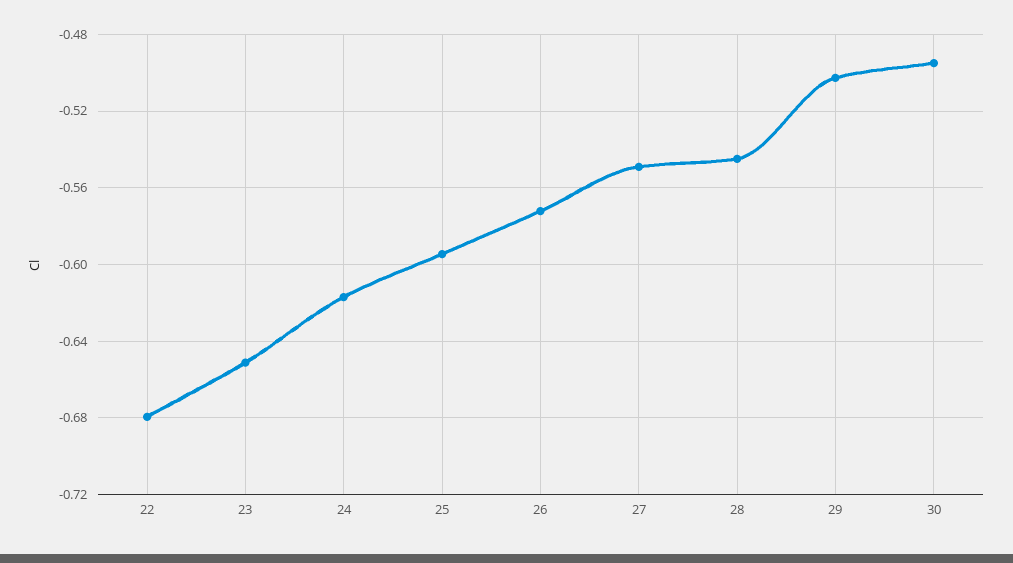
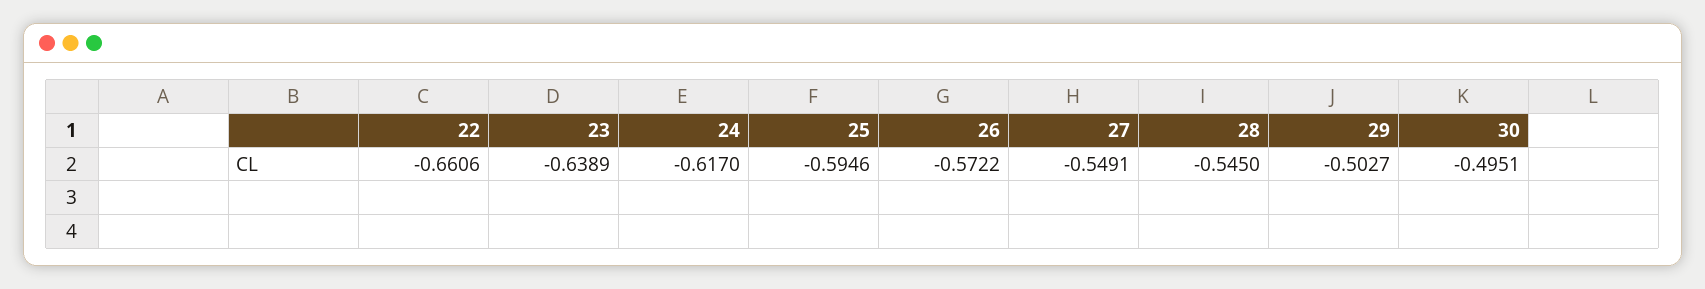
22: -0.68 -> -0.6606
23: -0.65 -> -0.6389

